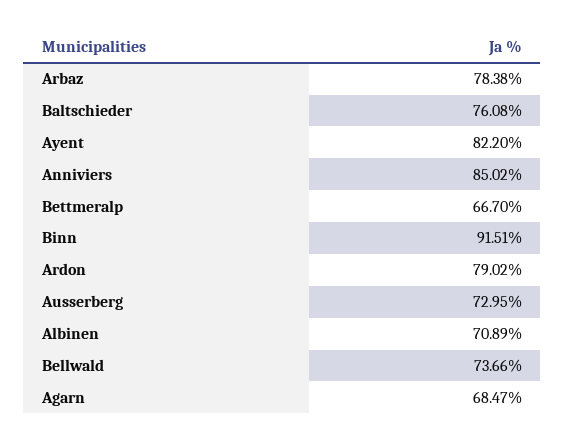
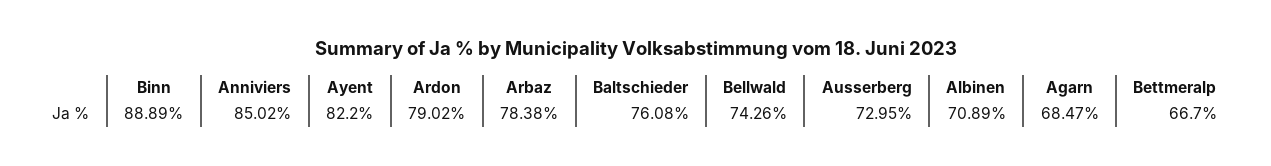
Binn: 91.51 -> 88.89
Bellwald: 73.66 -> 74.26

